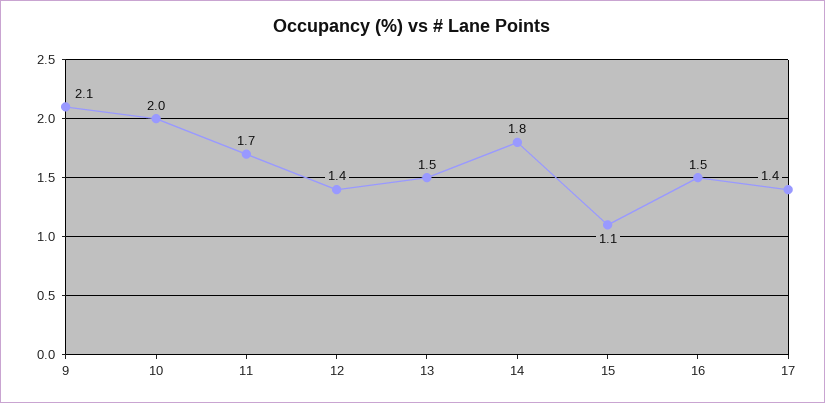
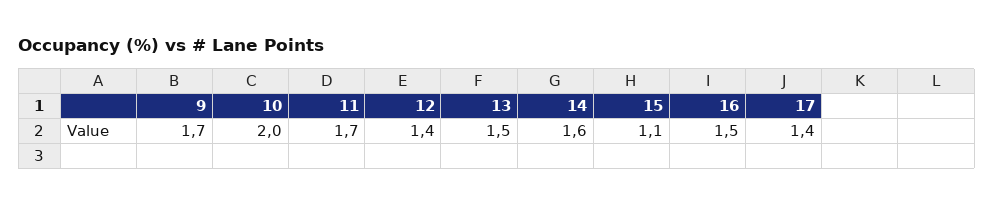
9: 2.1 -> 1.7
14: 1.8 -> 1.6

